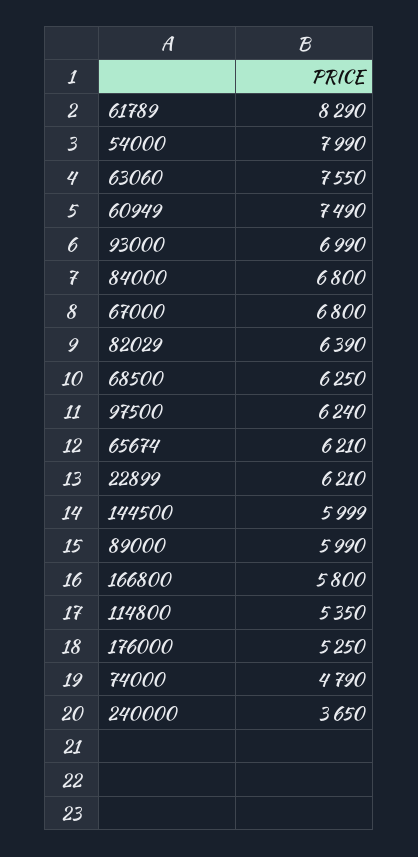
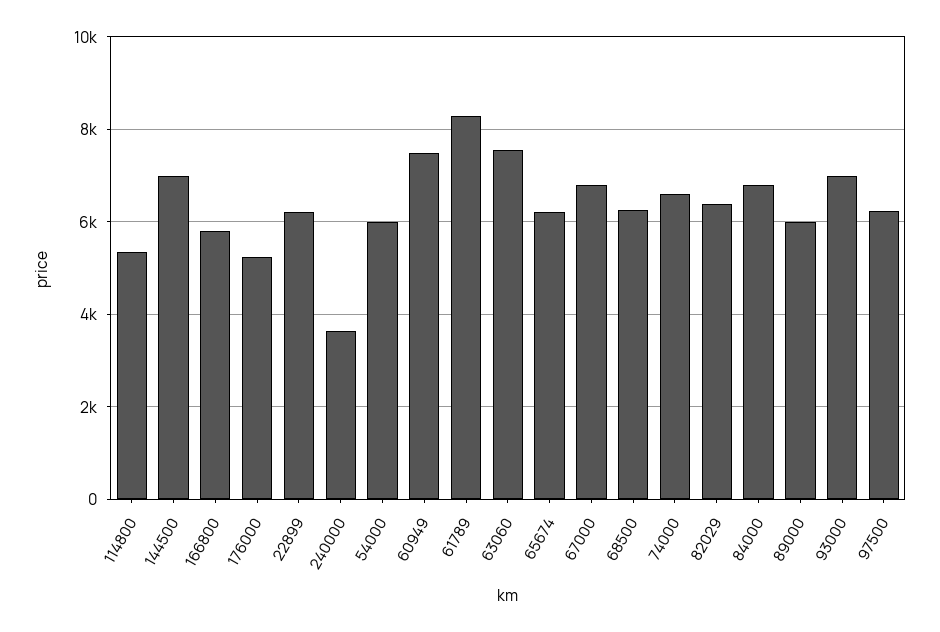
54000: 7990 -> 6000
144500: 5999 -> 7000
74000: 4790 -> 6600

